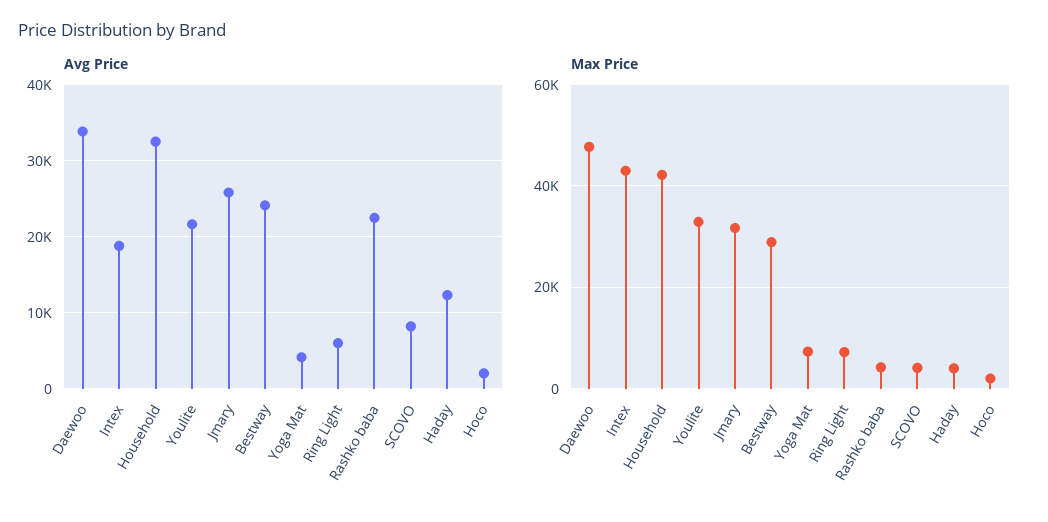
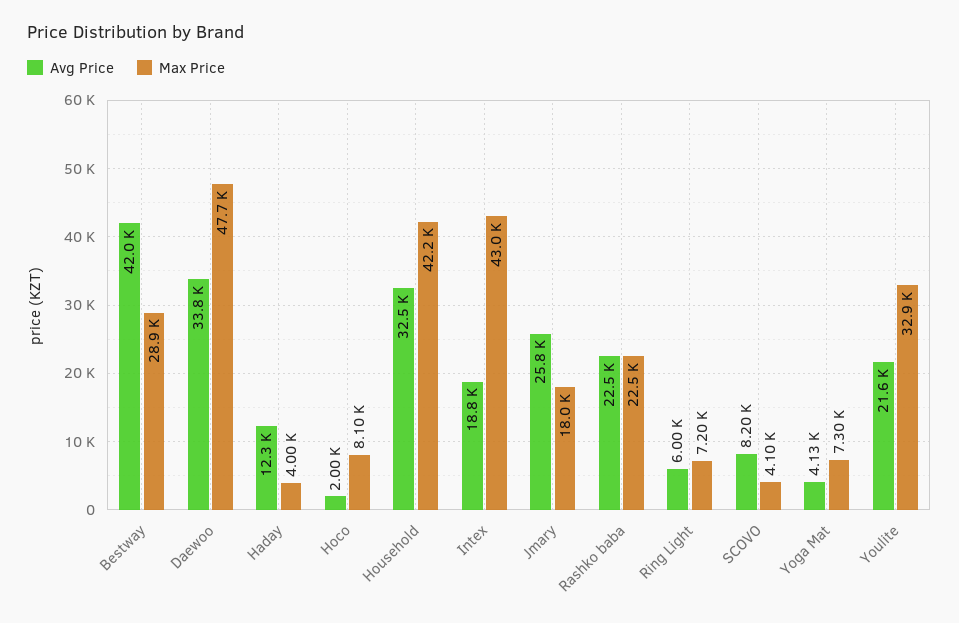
Avg Price, Bestway: 24000 -> 42000
Max Price, Jmary: 32000 -> 18000
Max Price, Rashko baba: 4000 -> 22500
Max Price, Hoco: 2000 -> 8100

